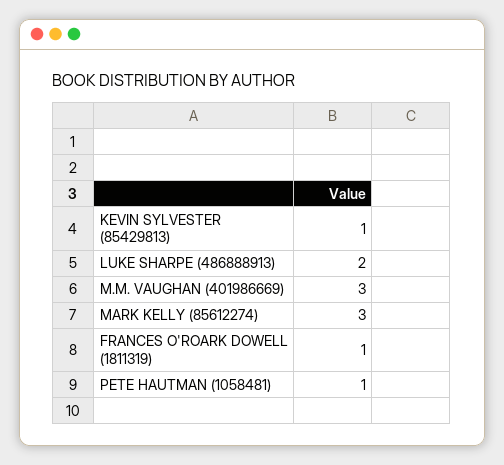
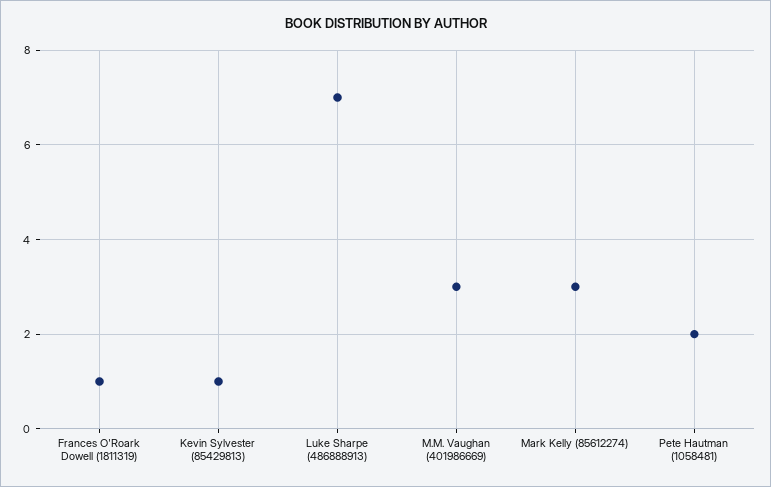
LUKE SHARPE (486888913): 2 -> 7
PETE HAUTMAN (1058481): 1 -> 2

